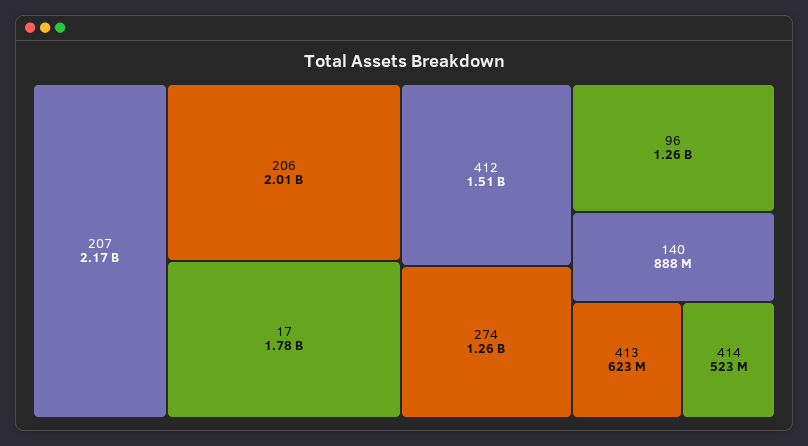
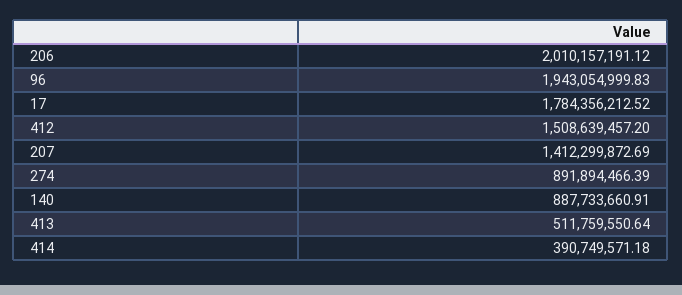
207: 2170000000 -> 1412299872.69
274: 1260000000 -> 891894466.39
96: 1260000000 -> 1943054999.83
413: 623000000 -> 511759550.64
414: 523000000 -> 390749571.18

